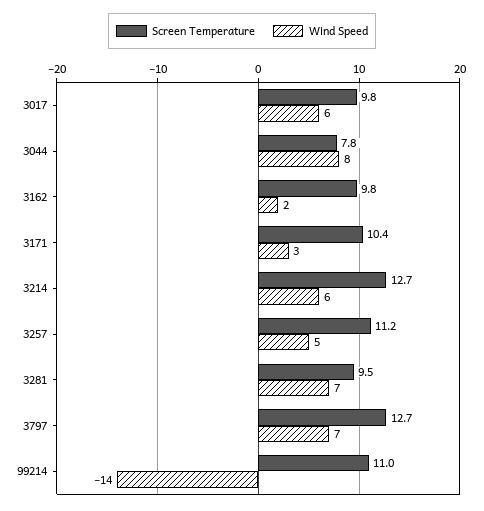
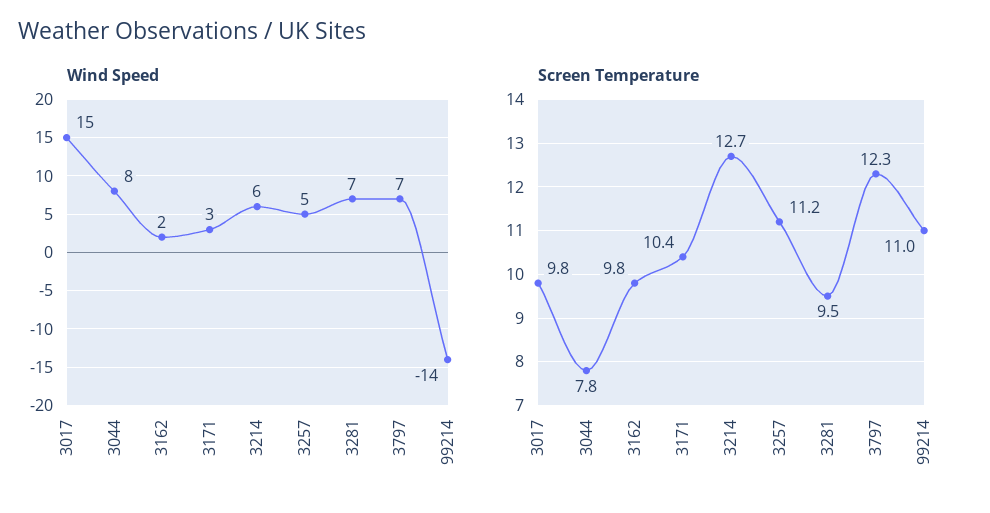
Wind Speed, 3017: 6 -> 15
Screen Temperature, 3797: 12.7 -> 12.3

